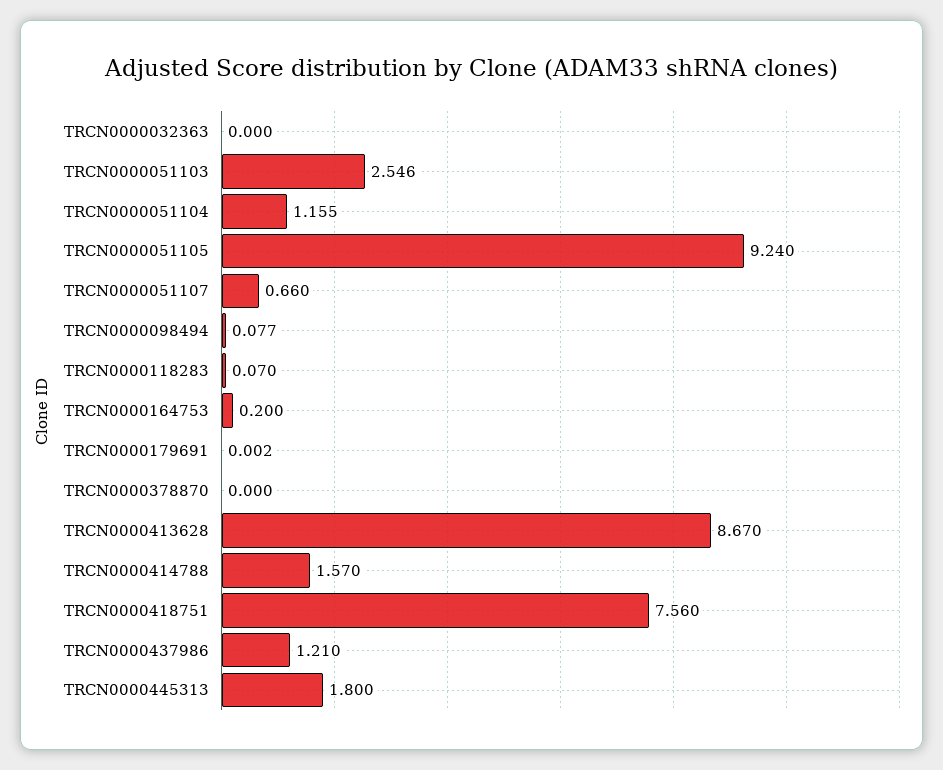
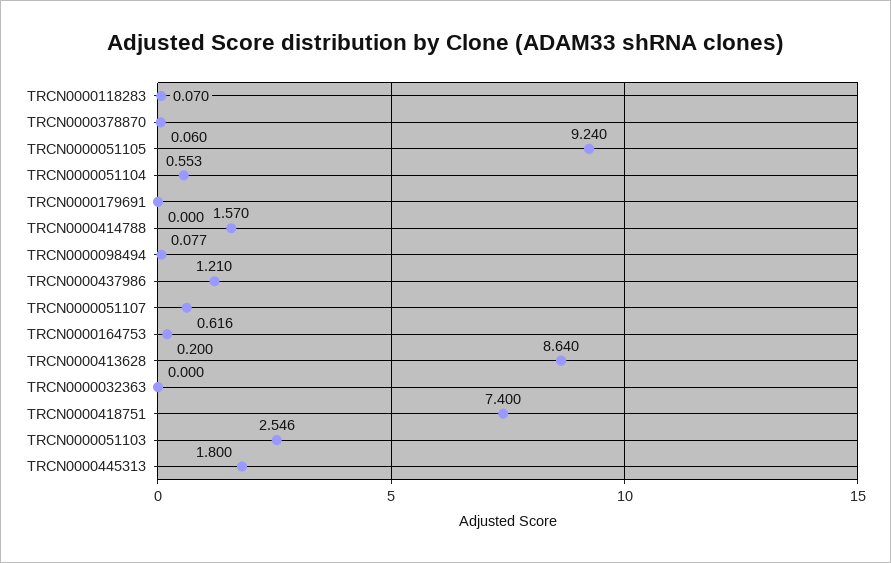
TRCN0000051104: 1.155 -> 0.553
TRCN0000051107: 0.66 -> 0.616
TRCN0000179691: 0.002 -> 0
TRCN0000378870: 0 -> 0.06
TRCN0000413628: 8.67 -> 8.64
TRCN0000418751: 7.56 -> 7.4

